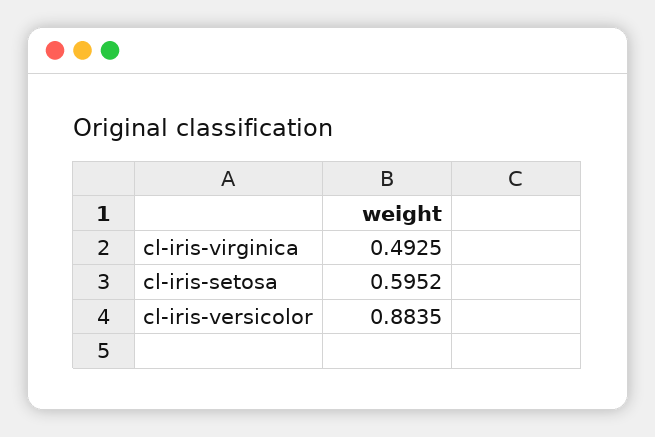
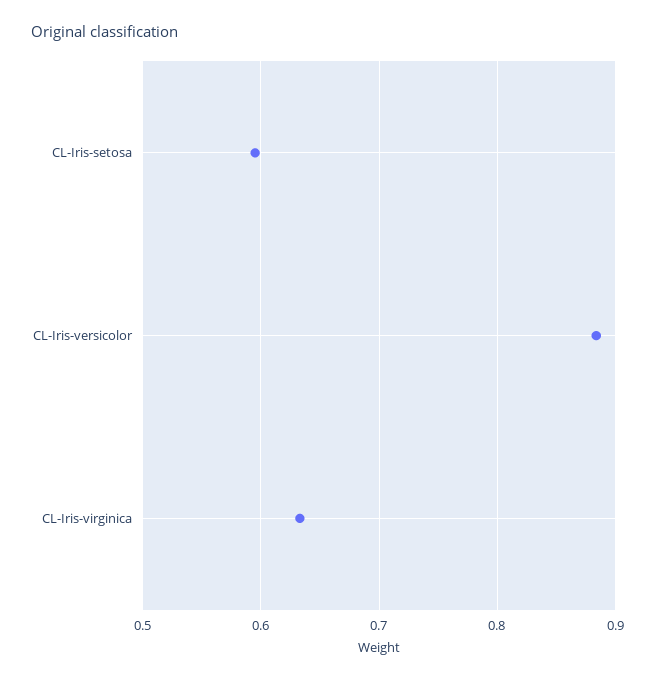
cl-iris-virginica: 0.4925 -> 0.63

